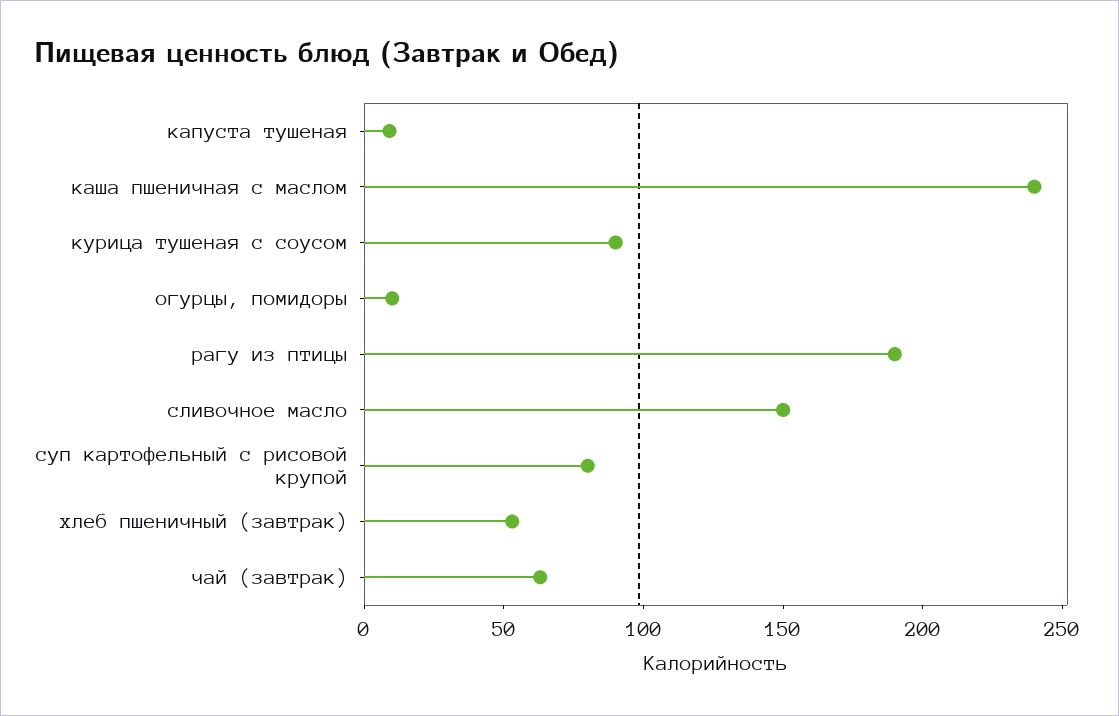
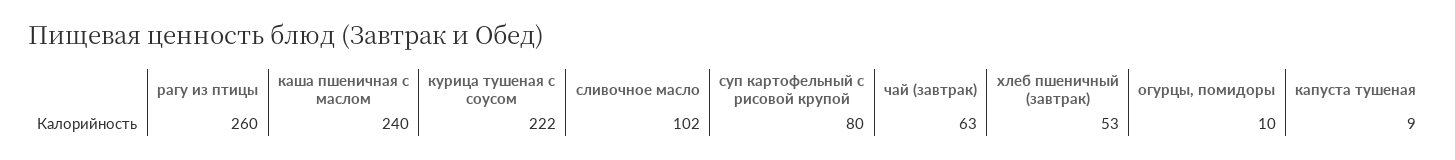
курица тушеная с соусом: 90 -> 222
рагу из птицы: 190 -> 260
сливочное масло: 150 -> 102

